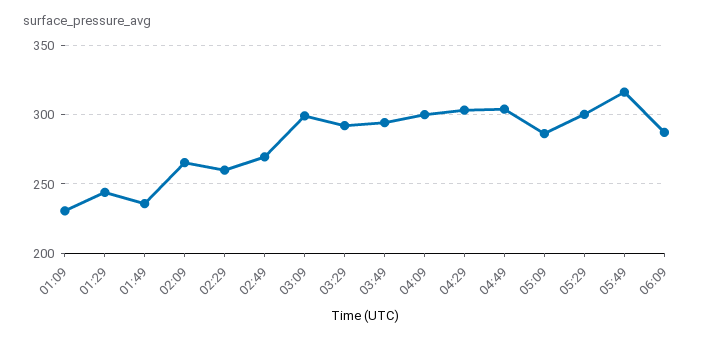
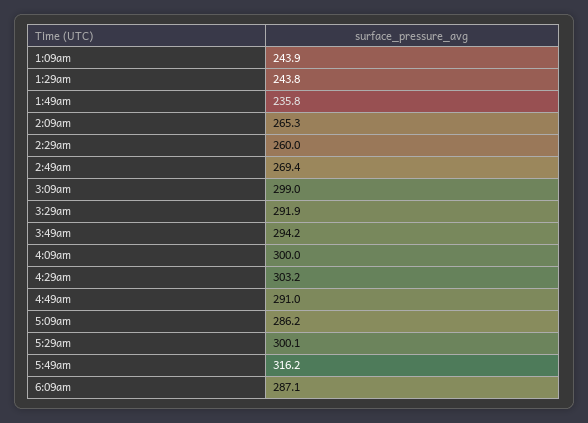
01:09: 230 -> 243.9
04:49: 305 -> 291

